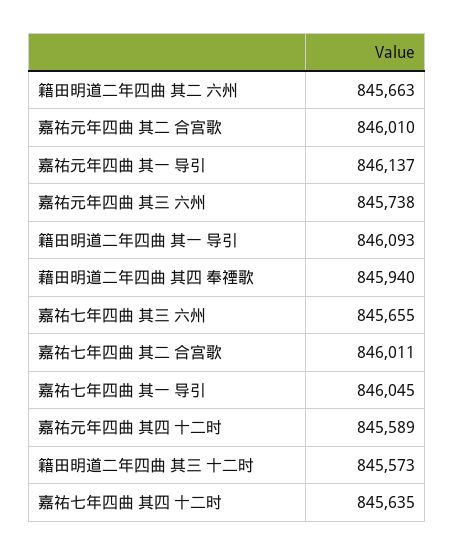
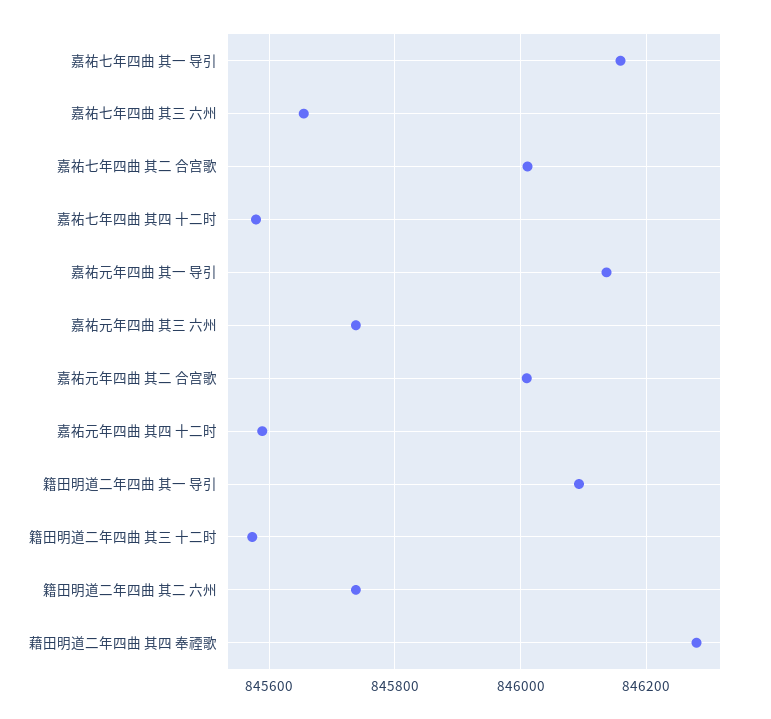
籍田明道二年四曲 其二 六州: 845663 -> 845740
藉田明道二年四曲 其四 奉禋歌: 845940 -> 846280
嘉祐七年四曲 其一 导引: 846045 -> 846160
嘉祐七年四曲 其四 十二时: 845635 -> 845580

